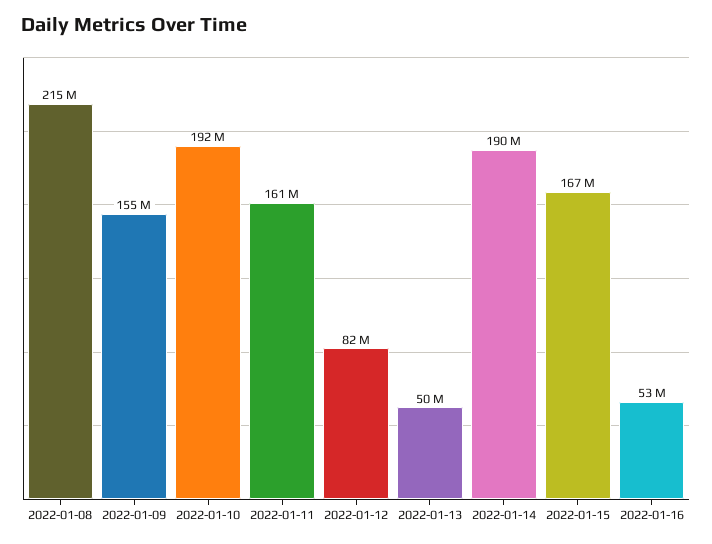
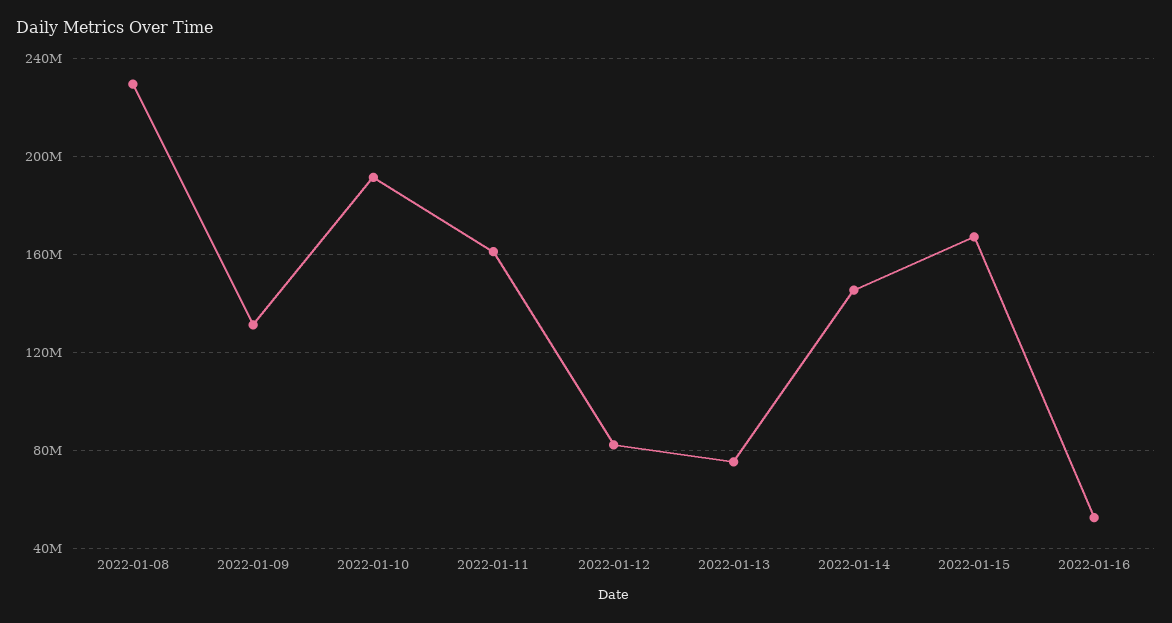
2022-01-08: 215000000 -> 230000000
2022-01-09: 155000000 -> 130000000
2022-01-13: 50000000 -> 75000000
2022-01-14: 190000000 -> 145000000

